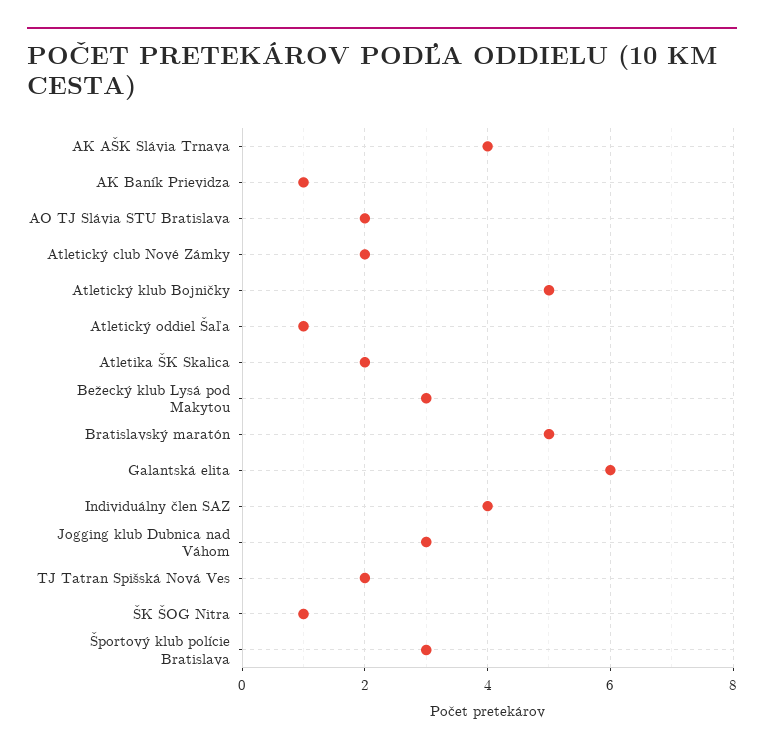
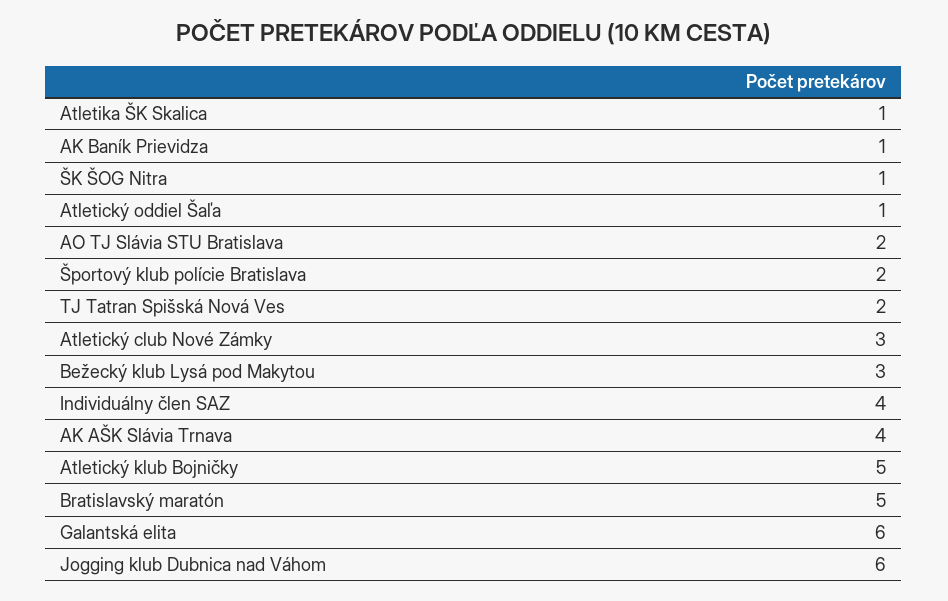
Atletický club Nové Zámky: 2 -> 3
Atletika ŠK Skalica: 2 -> 1
Jogging klub Dubnica nad Váhom: 3 -> 6
Športový klub polície Bratislava: 3 -> 2

